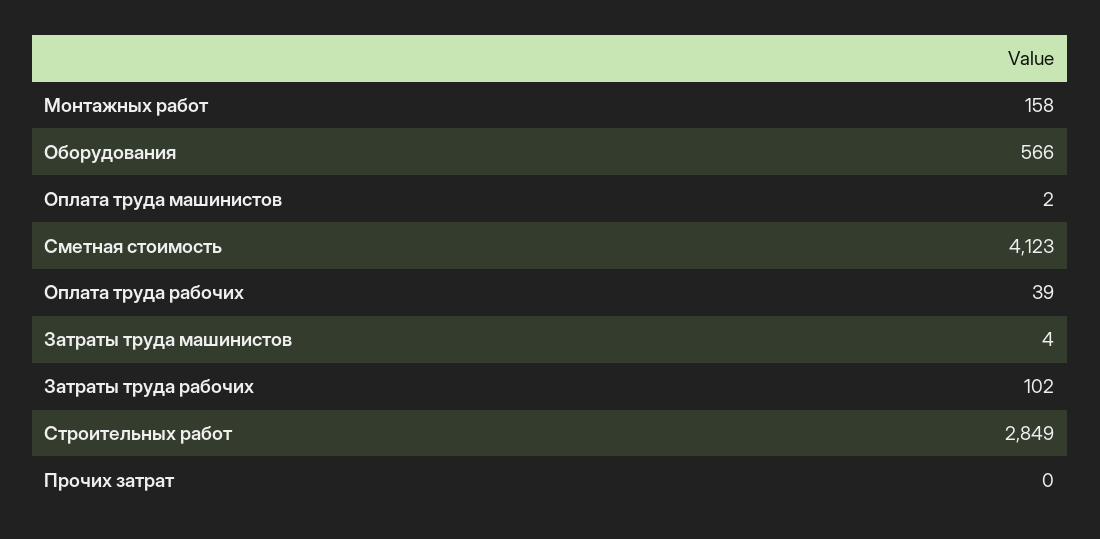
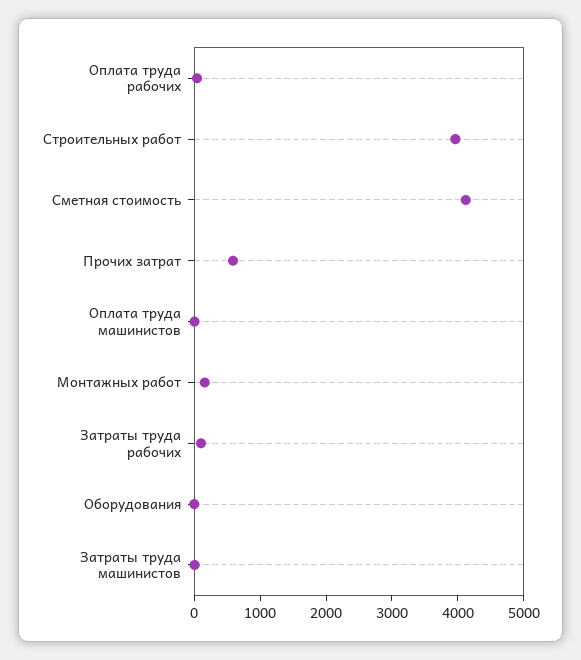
Оборудования: 566 -> 0
Строительных работ: 2849 -> 4000
Прочих затрат: 0 -> 600

